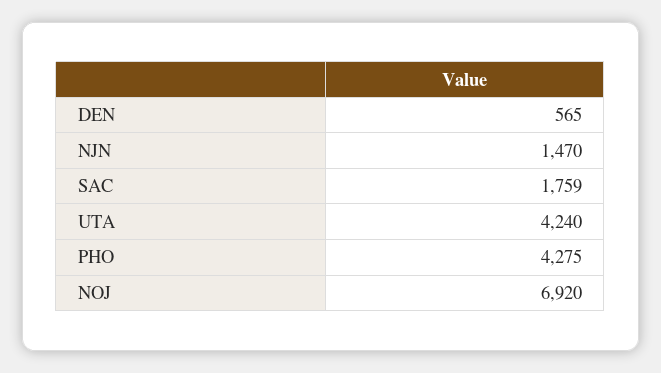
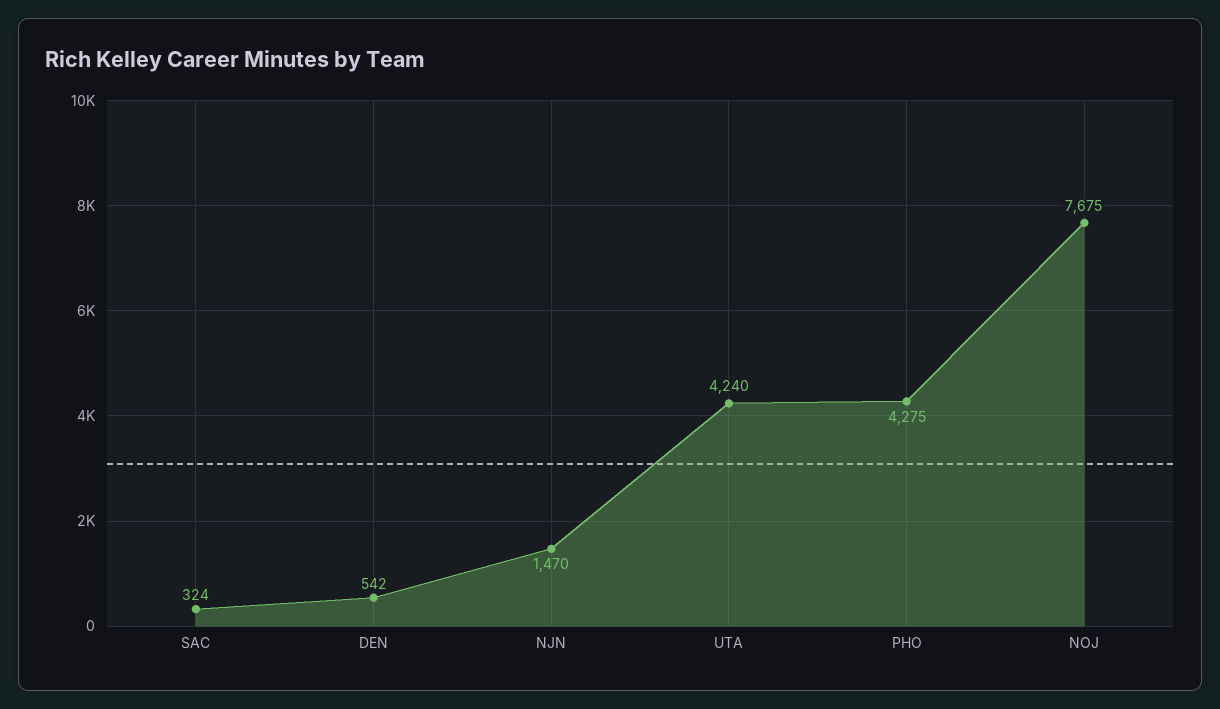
DEN: 565 -> 542
SAC: 1759 -> 324
NOJ: 6920 -> 7675

